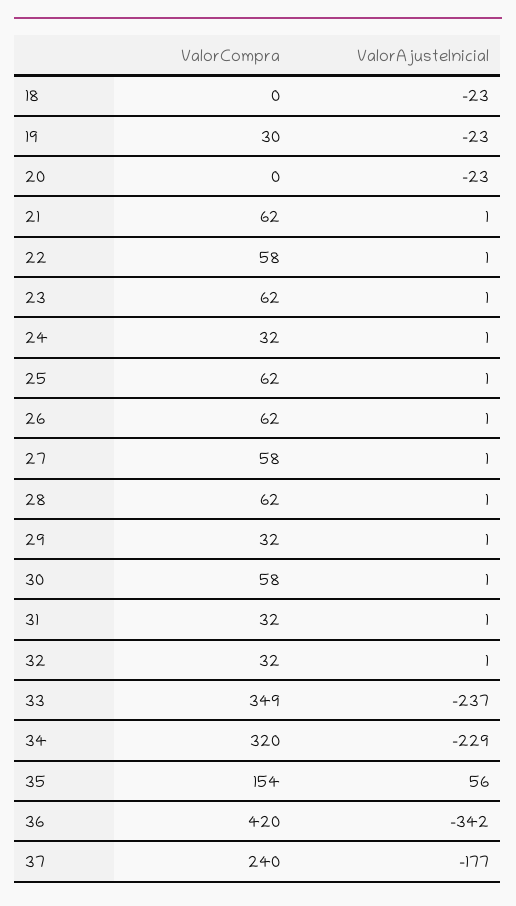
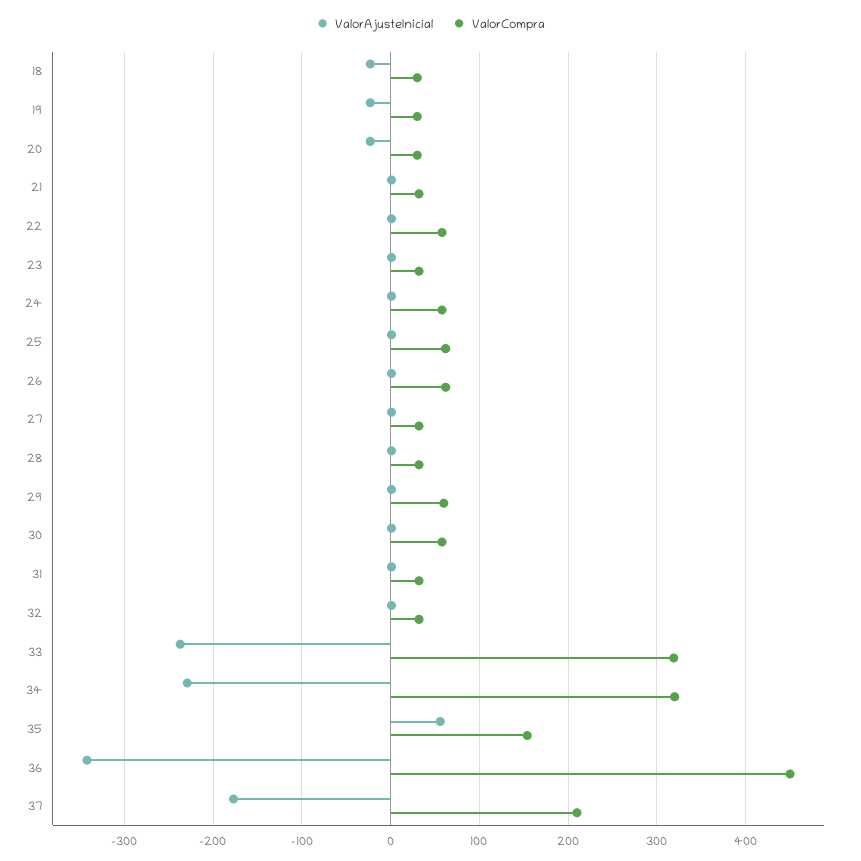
ValorCompra, 18: 0 -> 30
ValorCompra, 20: 0 -> 30
ValorCompra, 21: 62 -> 30
ValorCompra, 23: 62 -> 30
ValorCompra, 24: 32 -> 60
ValorCompra, 27: 58 -> 30
ValorCompra, 28: 62 -> 30
ValorCompra, 29: 32 -> 60
ValorCompra, 33: 349 -> 320
ValorCompra, 36: 420 -> 450
ValorCompra, 37: 240 -> 210

